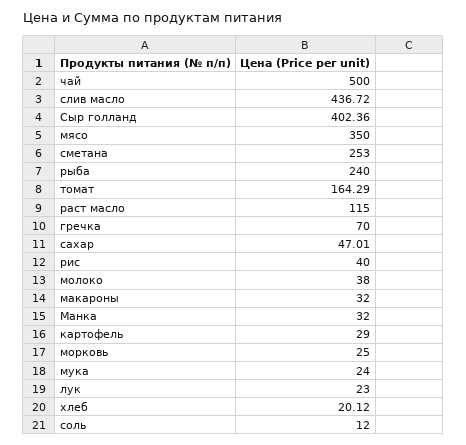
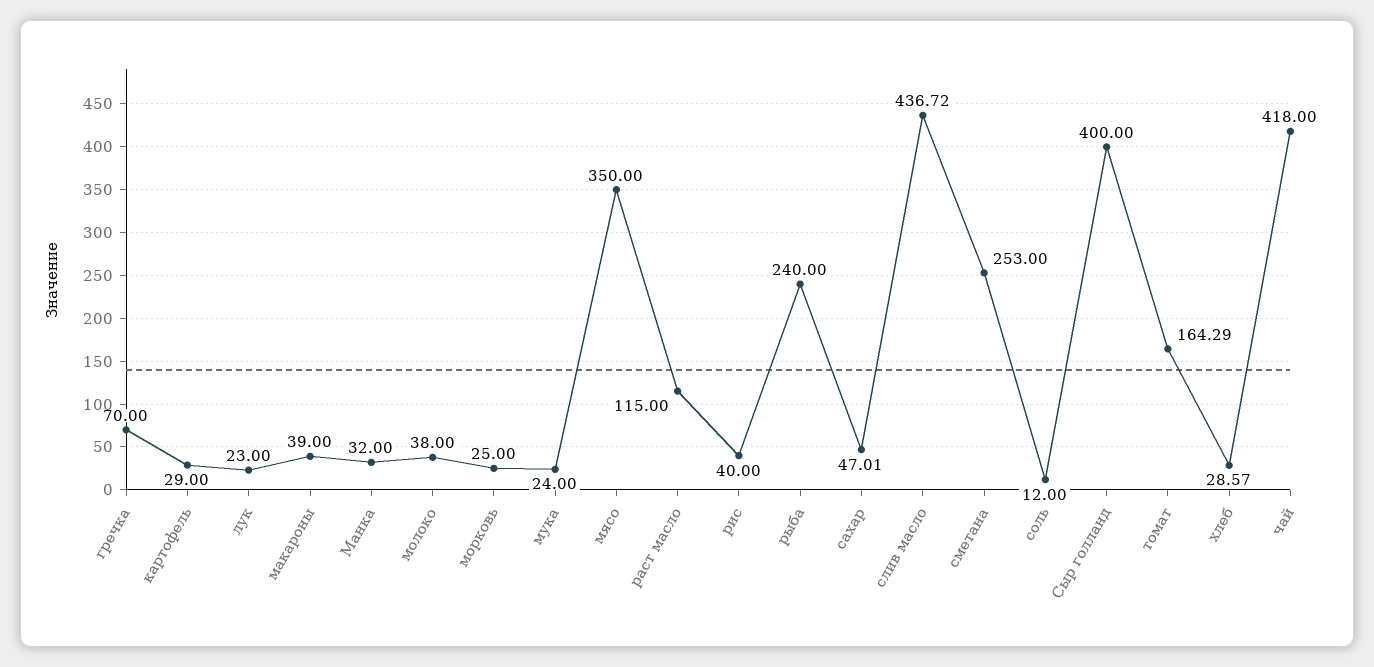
чай: 500 -> 418
Сыр голланд: 402.36 -> 400
макароны: 32 -> 39
хлеб: 20.12 -> 28.57

